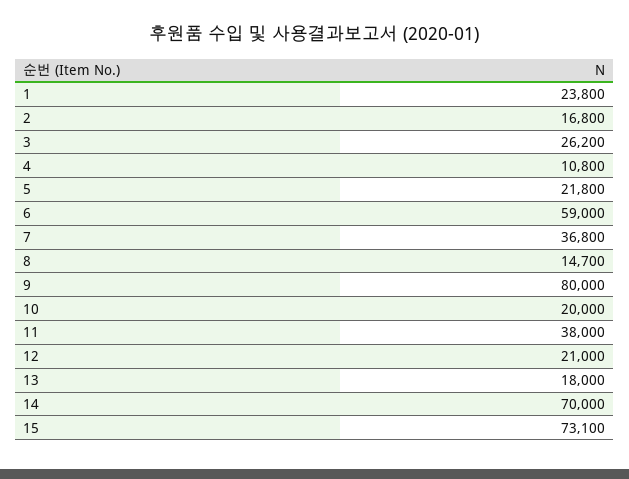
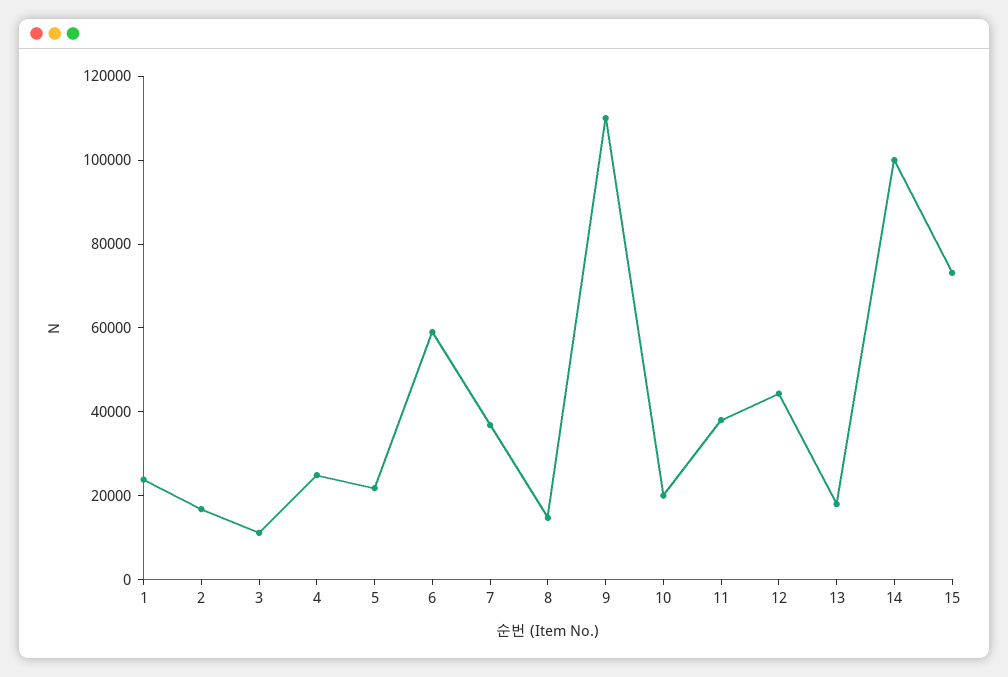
3: 26200 -> 10000
4: 10800 -> 25000
9: 80000 -> 110000
12: 21000 -> 45000
14: 70000 -> 100000

